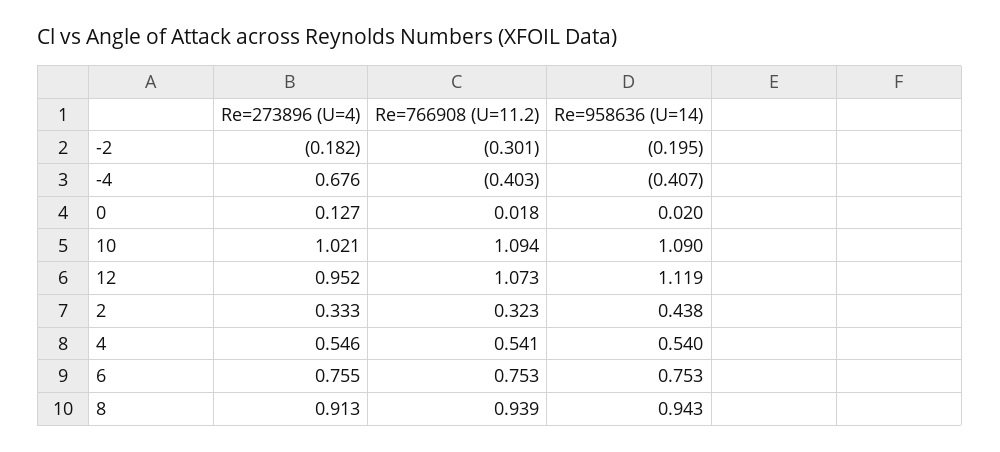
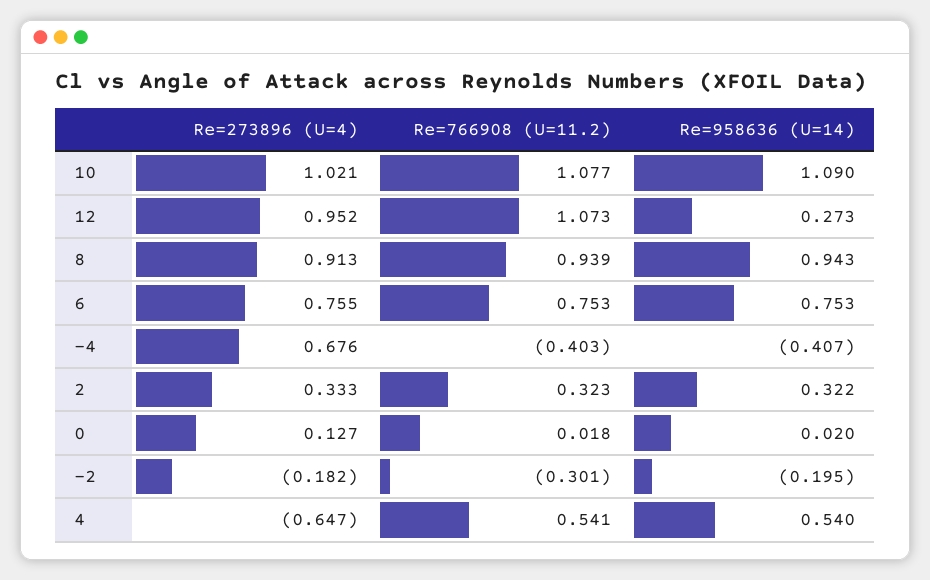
Re=766908 (U=11.2), 10: 1.094 -> 1.077
Re=958636 (U=14), 12: 1.119 -> 0.273
Re=958636 (U=14), 2: 0.438 -> 0.322
Re=273896 (U=4), 4: 0.546 -> -0.647

